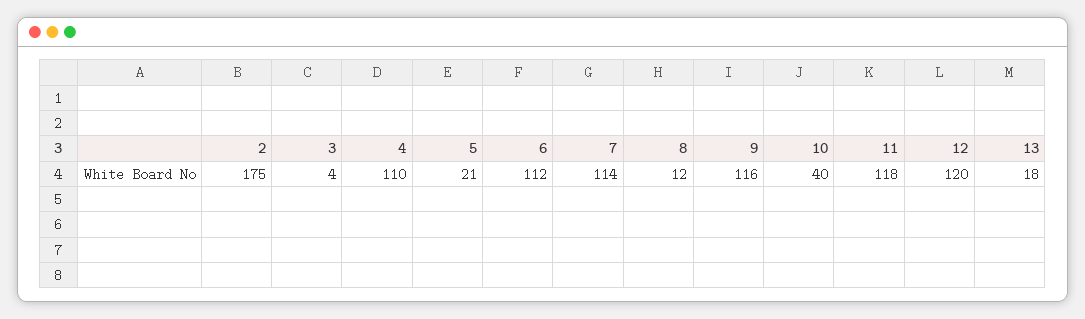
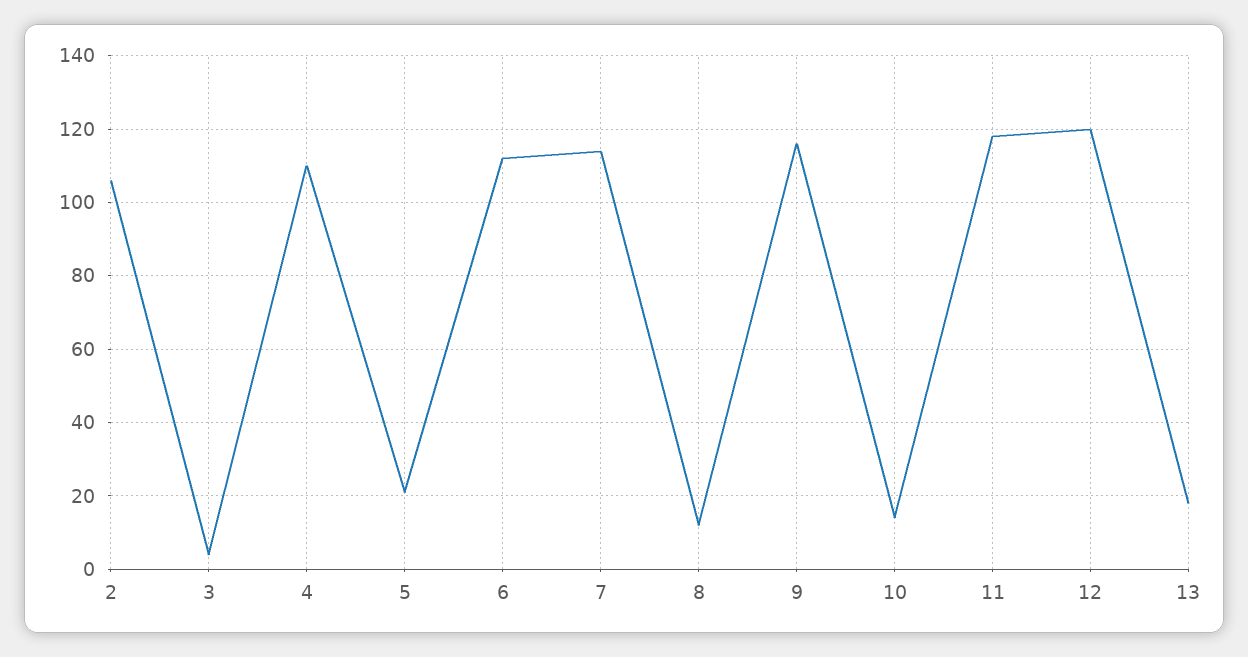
2: 175 -> 105
10: 40 -> 15

